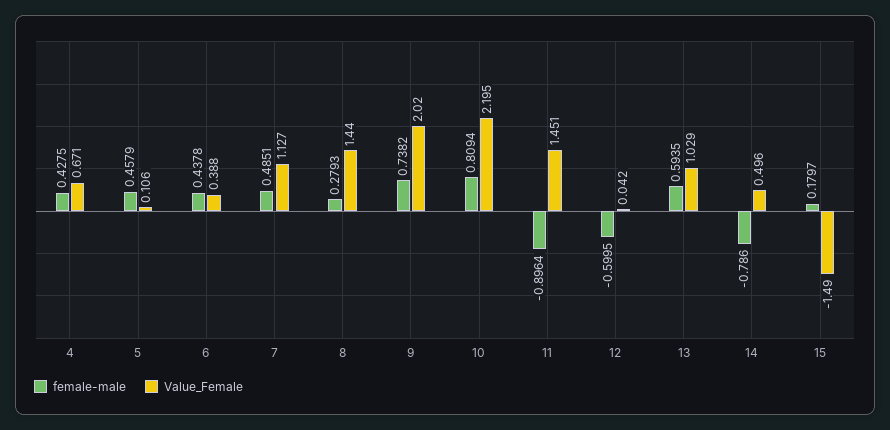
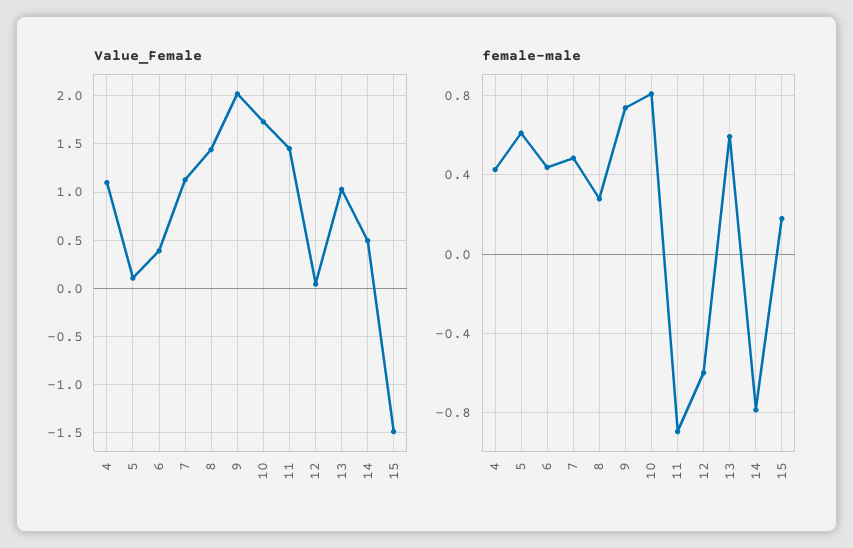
Value_Female, 4: 0.671 -> 1.1
female-male, 5: 0.4579 -> 0.6
Value_Female, 10: 2.195 -> 1.7

